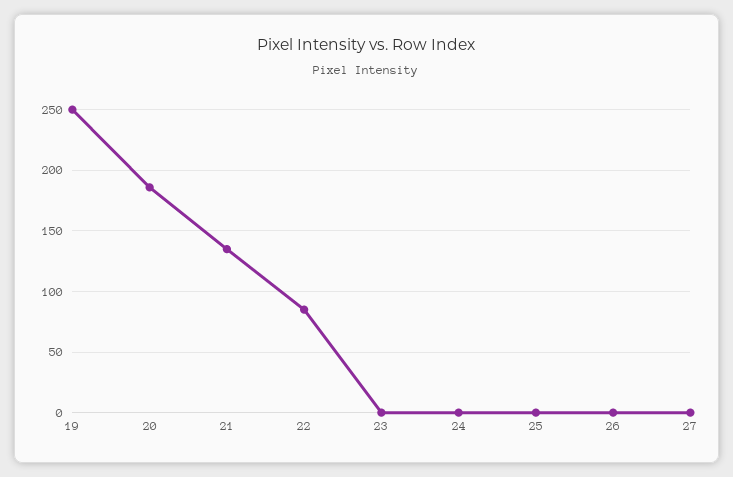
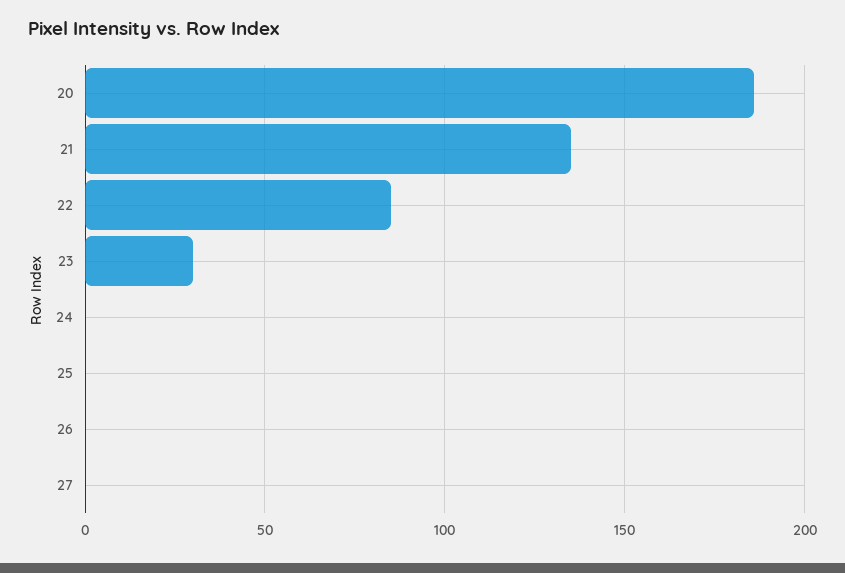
19: 250 -> none
23: 0 -> 30

